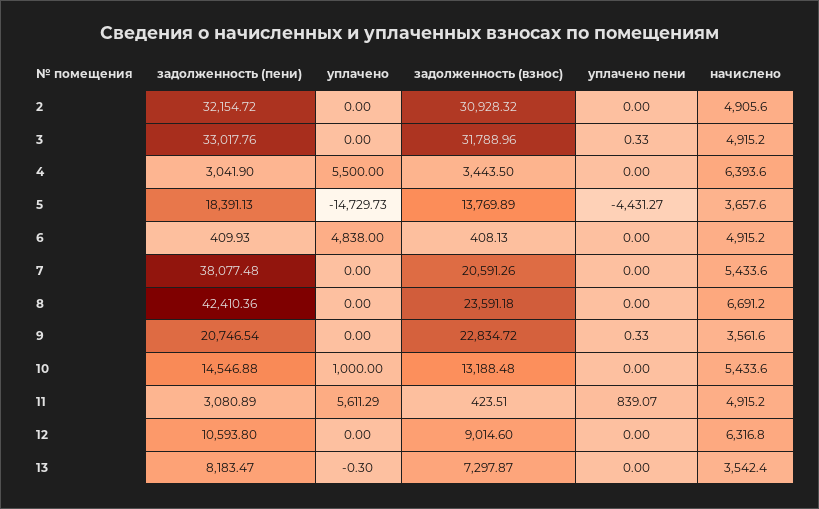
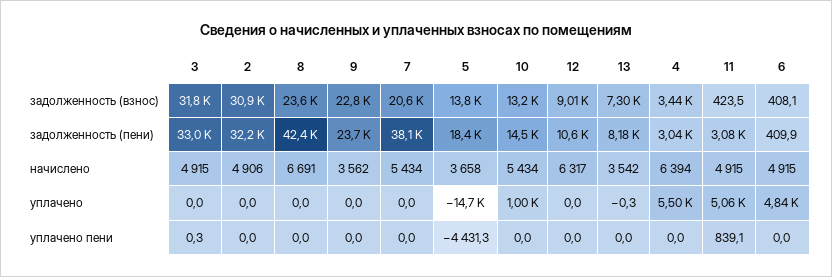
задолженность (пени), 9: 20746.54 -> 23700
уплачено пени, 9: 0.33 -> 0
уплачено, 11: 5611.29 -> 5060

